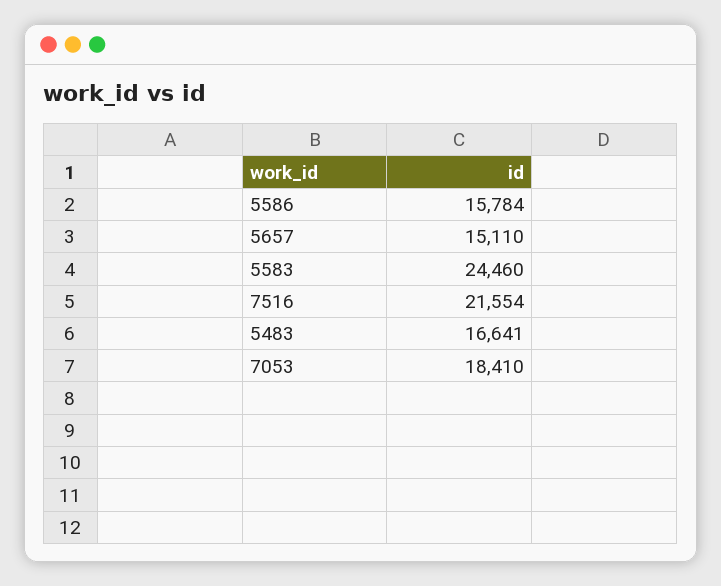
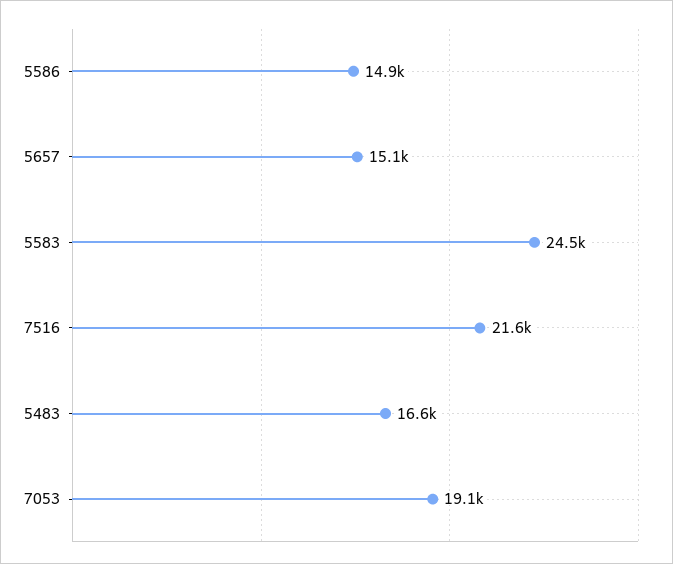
5586: 15784 -> 14900
7053: 18410 -> 19100

